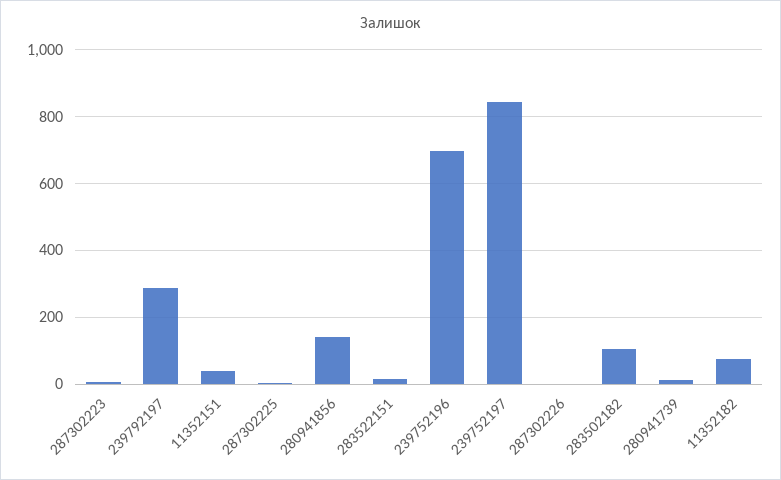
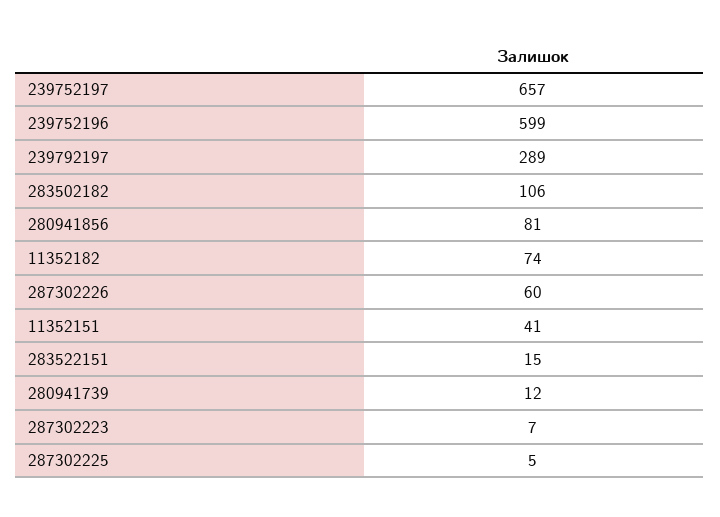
280941856: 140 -> 81
239752196: 700 -> 599
239752197: 840 -> 657
287302226: 0 -> 60

